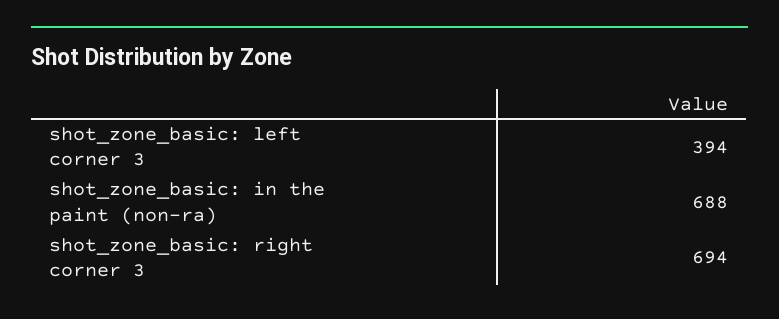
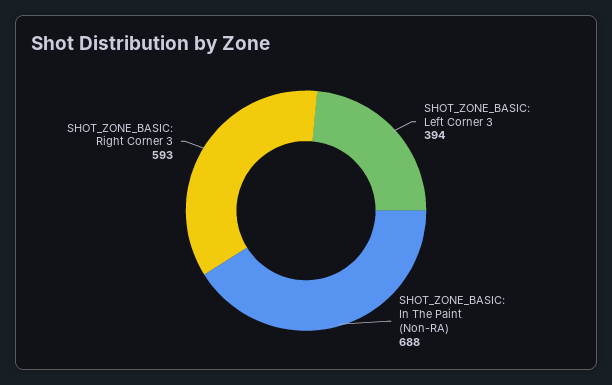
shot_zone_basic: right corner 3: 694 -> 593

